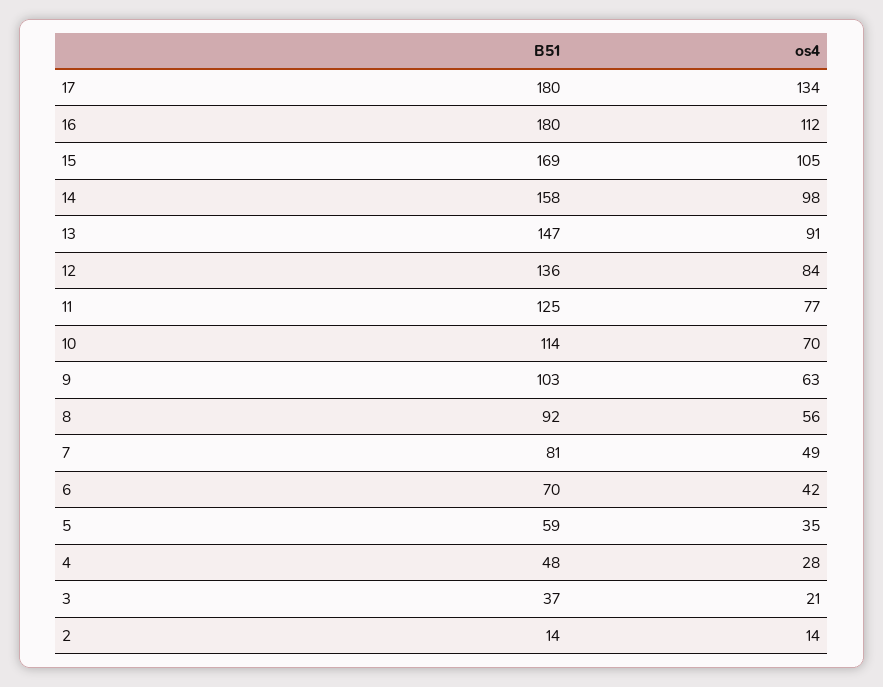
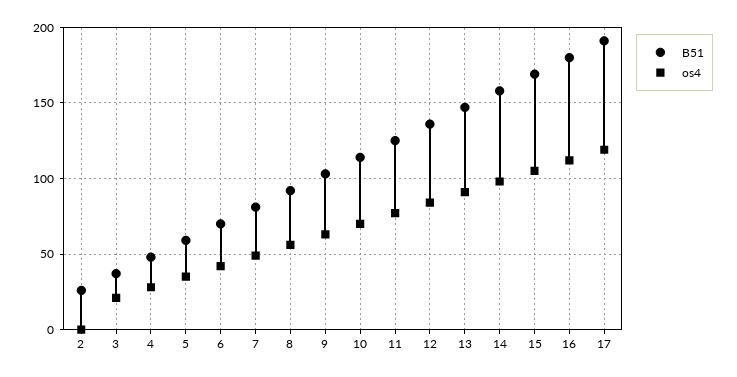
B51, 17: 180 -> 190
os4, 17: 134 -> 120
B51, 2: 14 -> 25
os4, 2: 14 -> 0

